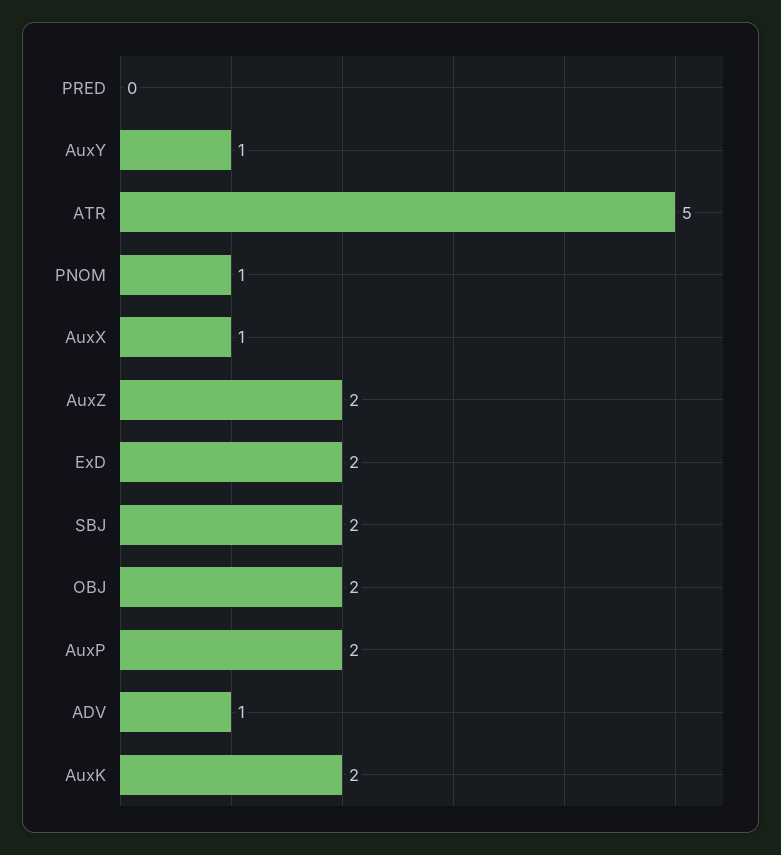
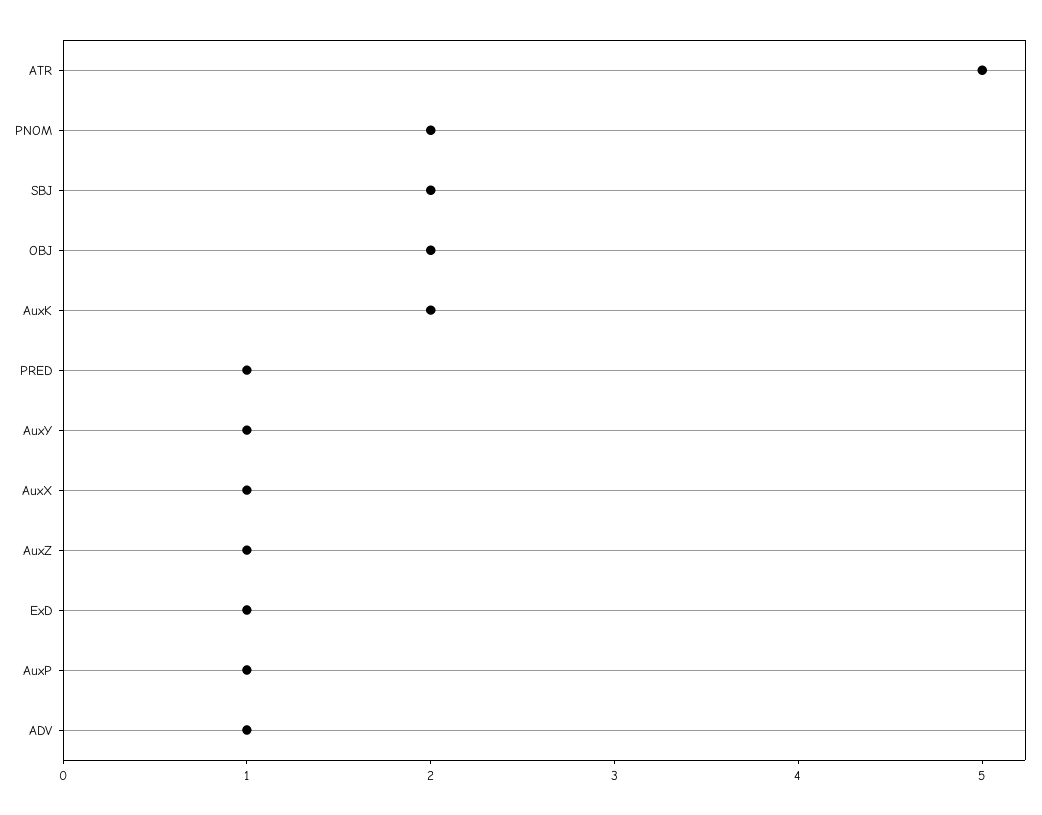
PRED: 0 -> 1
PNOM: 1 -> 2
AuxZ: 2 -> 1
ExD: 2 -> 1
AuxP: 2 -> 1

